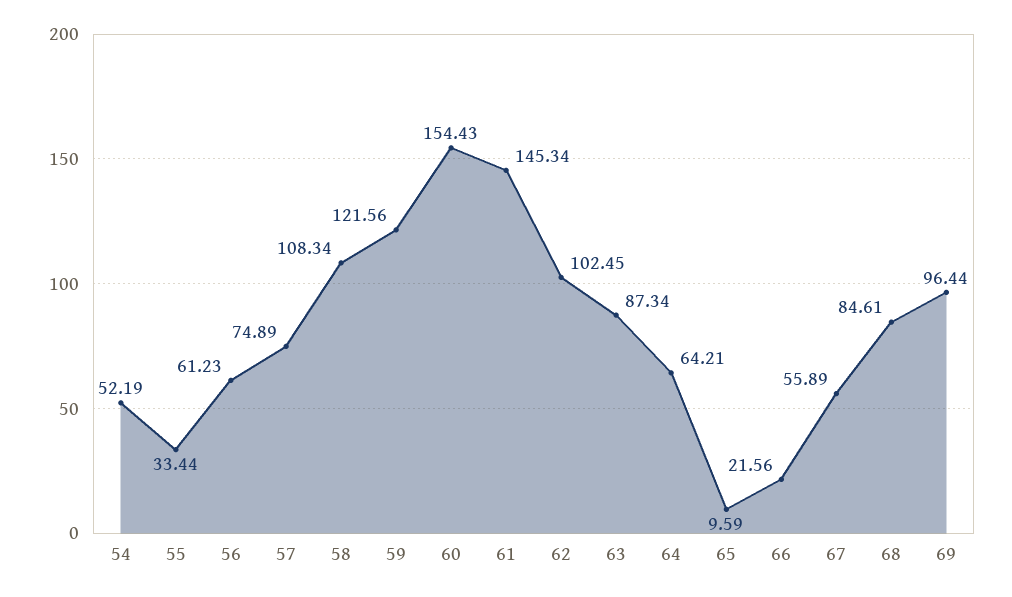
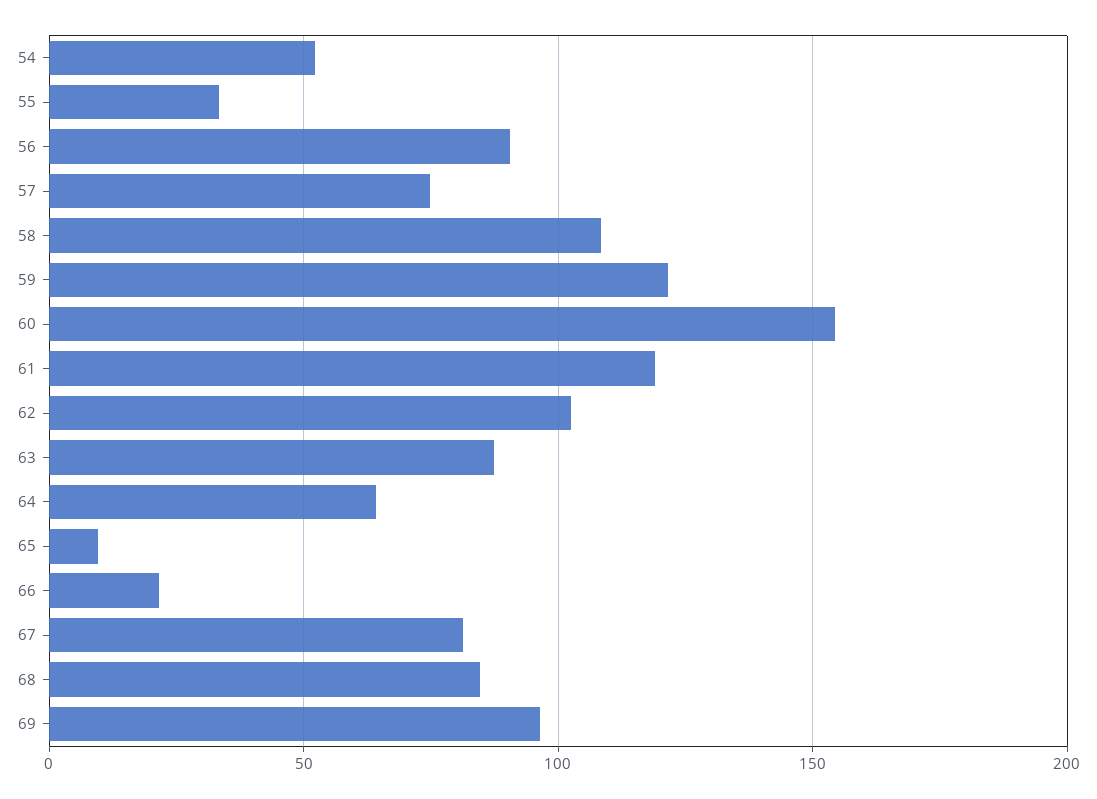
56: 61.23 -> 90
61: 145.34 -> 120
67: 55.89 -> 80

